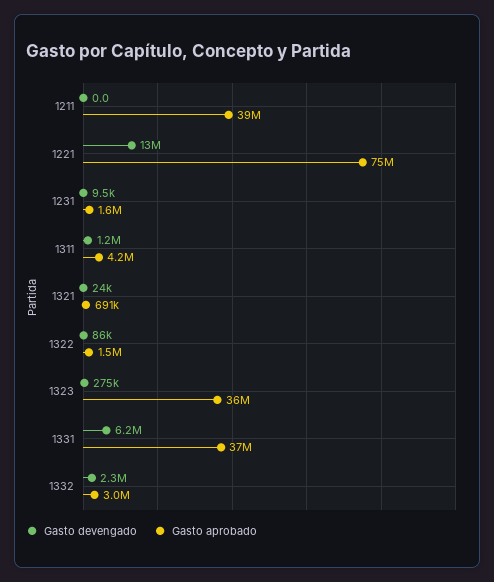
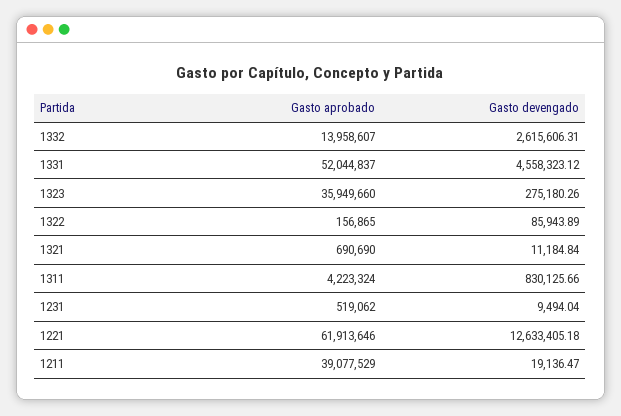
Gasto devengado, 1211: 0 -> 19136.47
Gasto aprobado, 1221: 75000000 -> 61913646
Gasto aprobado, 1231: 1600000 -> 519062
Gasto devengado, 1311: 1200000 -> 830125.66
Gasto devengado, 1321: 24000 -> 11184.84
Gasto aprobado, 1322: 1500000 -> 156865
Gasto devengado, 1331: 6200000 -> 4558323.12
Gasto aprobado, 1331: 37000000 -> 52044837
Gasto devengado, 1332: 2300000 -> 2615606.31
Gasto aprobado, 1332: 3000000 -> 13958607

